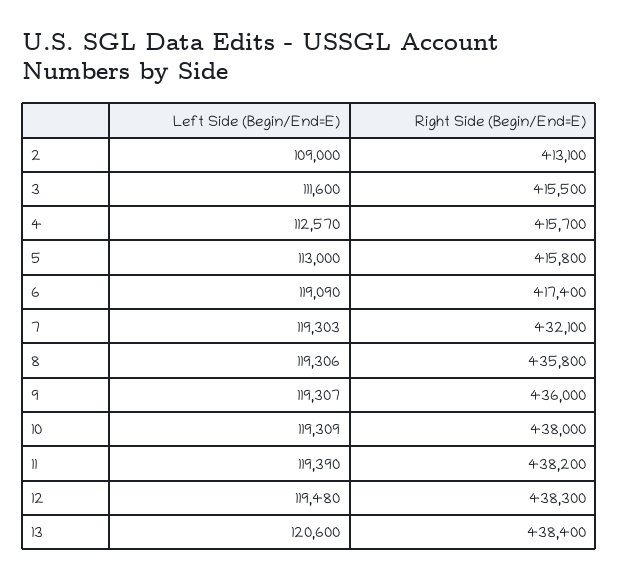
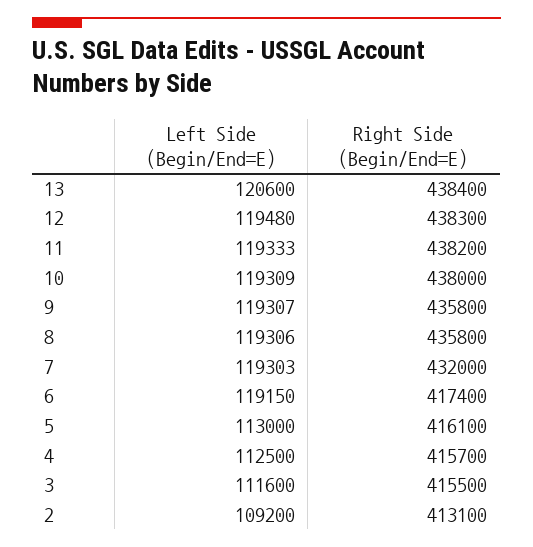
Left Side (Begin/End=E), 2: 109000 -> 109200
Left Side (Begin/End=E), 4: 112570 -> 112500
Right Side (Begin/End=E), 5: 415800 -> 416100
Left Side (Begin/End=E), 6: 119090 -> 119150
Right Side (Begin/End=E), 7: 432100 -> 432000
Right Side (Begin/End=E), 9: 436000 -> 435800
Left Side (Begin/End=E), 11: 119390 -> 119333

